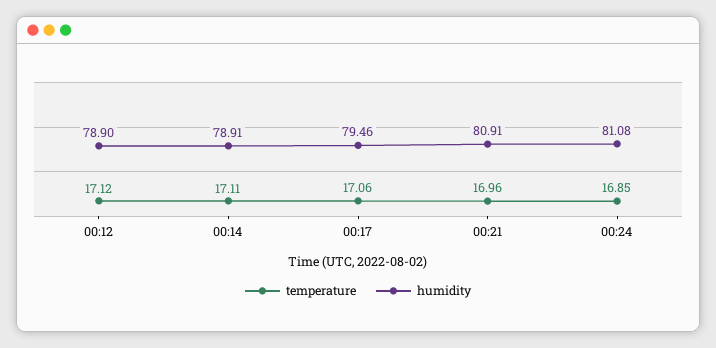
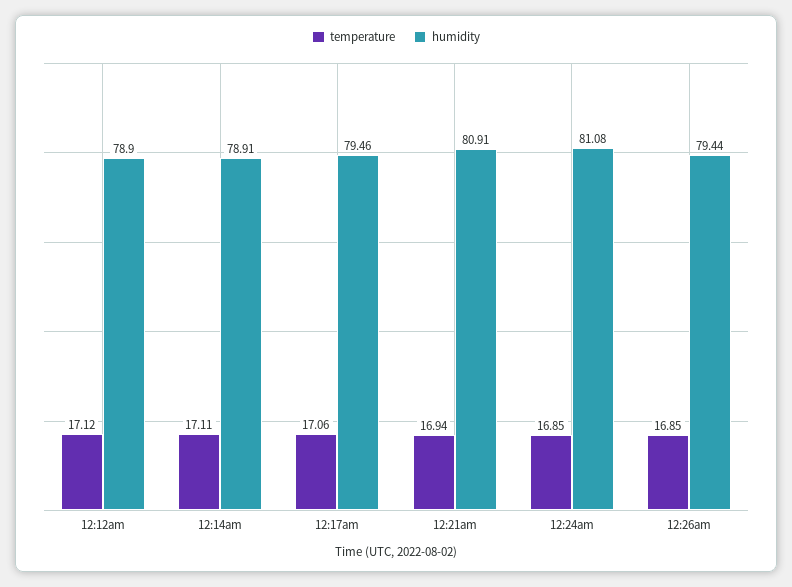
temperature, 00:21: 16.96 -> 16.94
temperature, 12:26am: none -> 16.85
humidity, 12:26am: none -> 79.44

